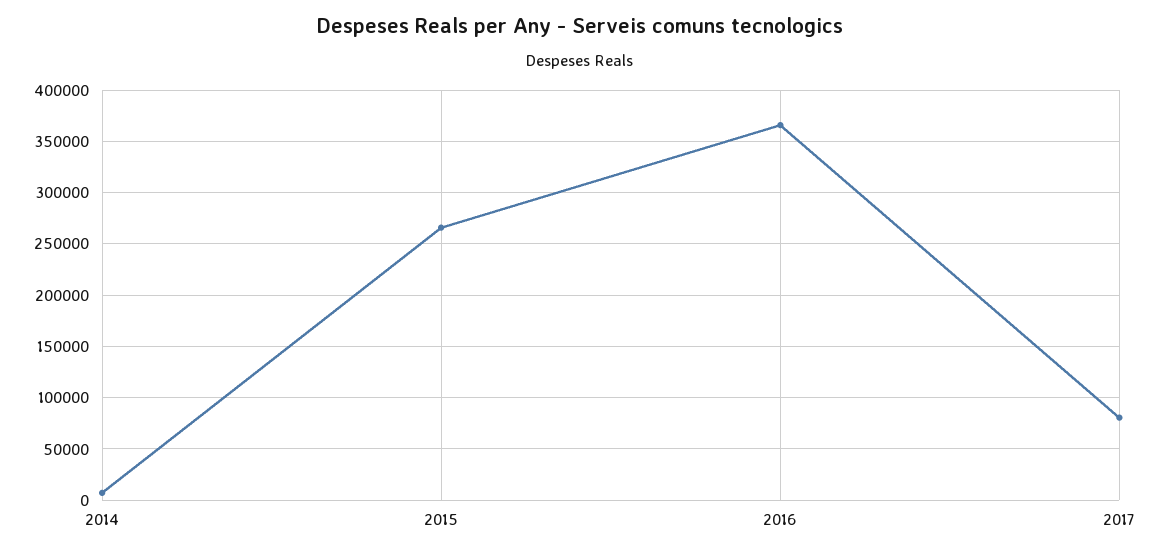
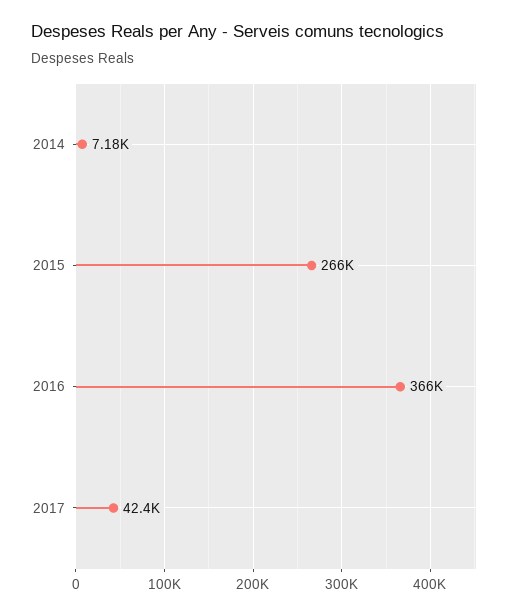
2017: 80000 -> 42400

